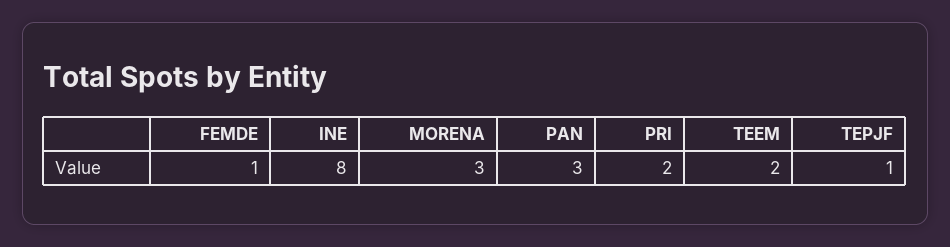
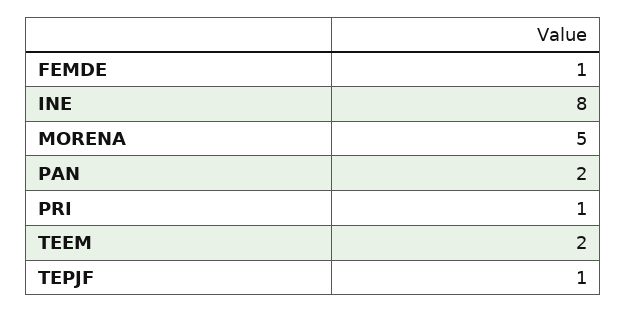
MORENA: 3 -> 5
PAN: 3 -> 2
PRI: 2 -> 1

